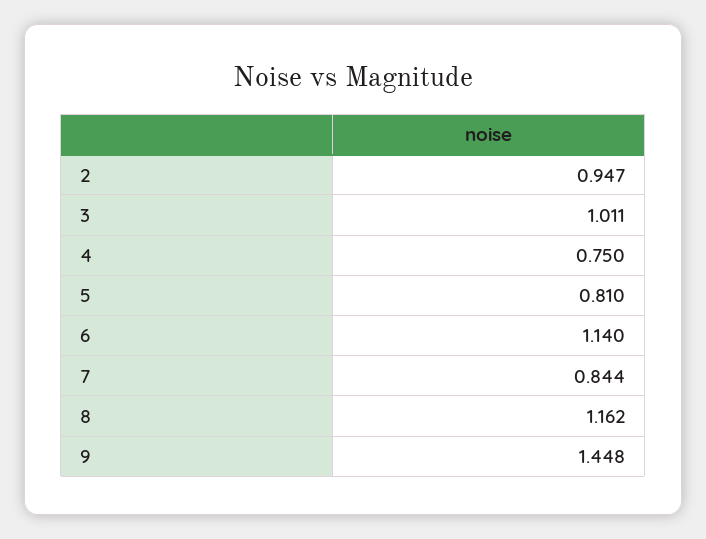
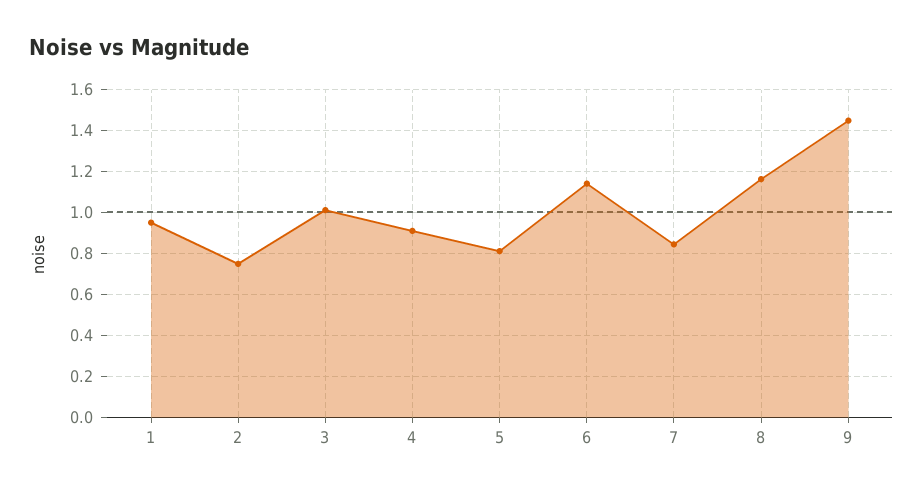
2: 0.947 -> 0.75
4: 0.75 -> 0.9
1: none -> 0.95

